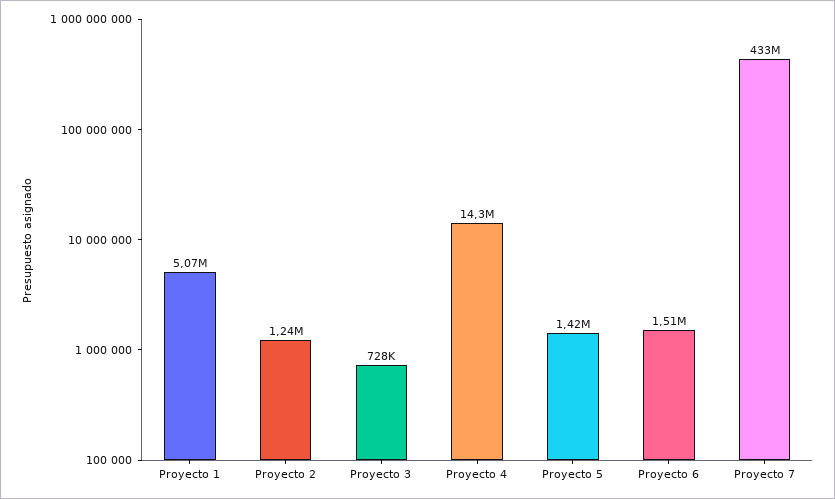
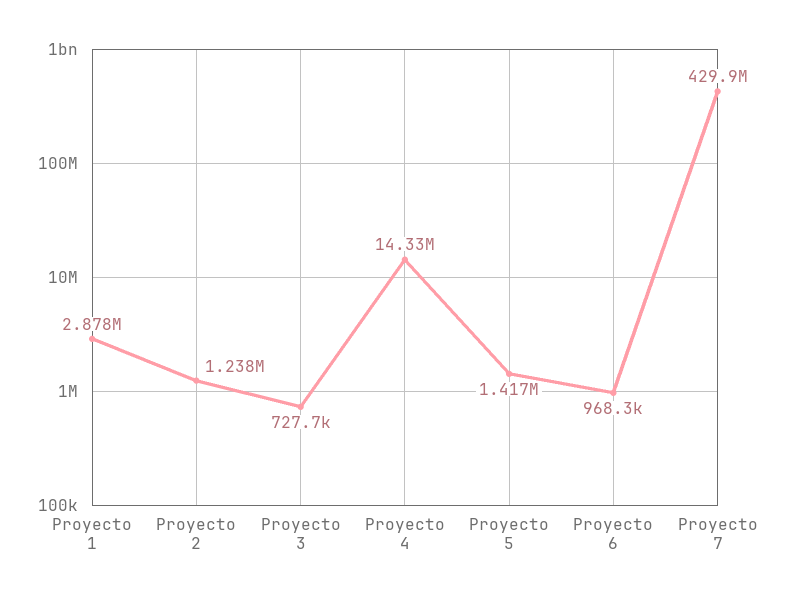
Proyecto 1: 5070000 -> 2878000
Proyecto 6: 1510000 -> 968300
Proyecto 7: 433000000 -> 429900000

